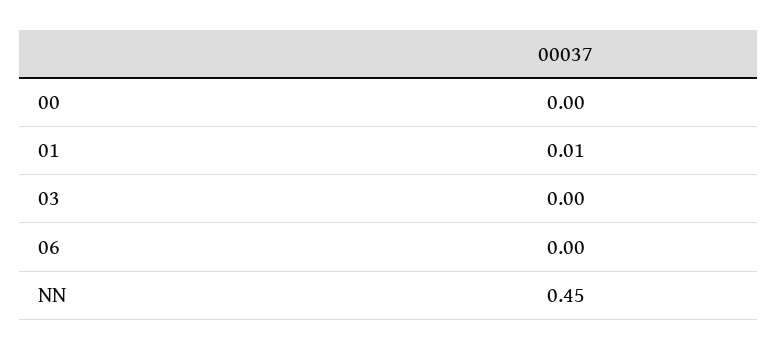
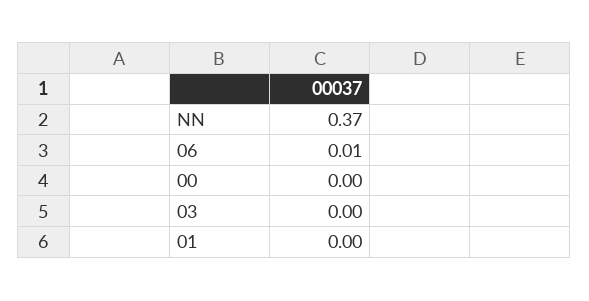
01: 0.01 -> 0
06: 0 -> 0.01
NN: 0.45 -> 0.37

